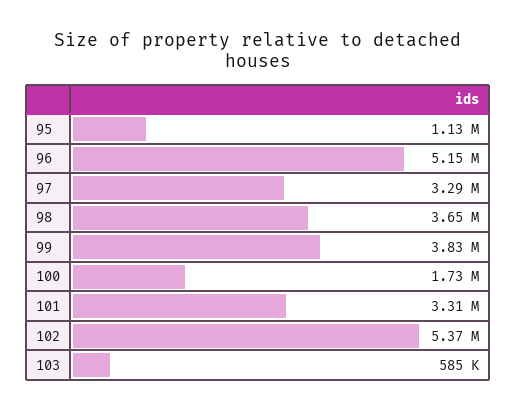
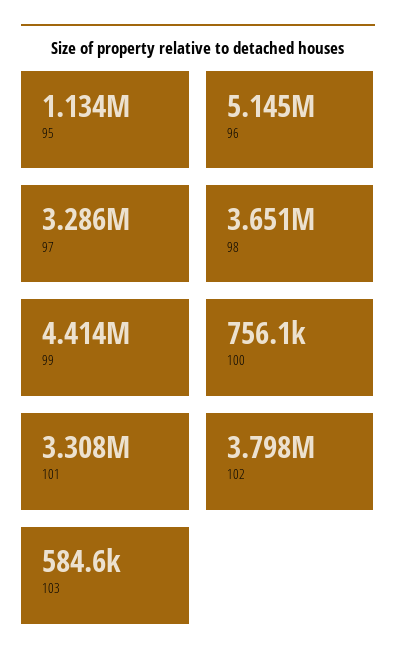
99: 3830000 -> 4414000
100: 1730000 -> 756100
102: 5370000 -> 3798000

